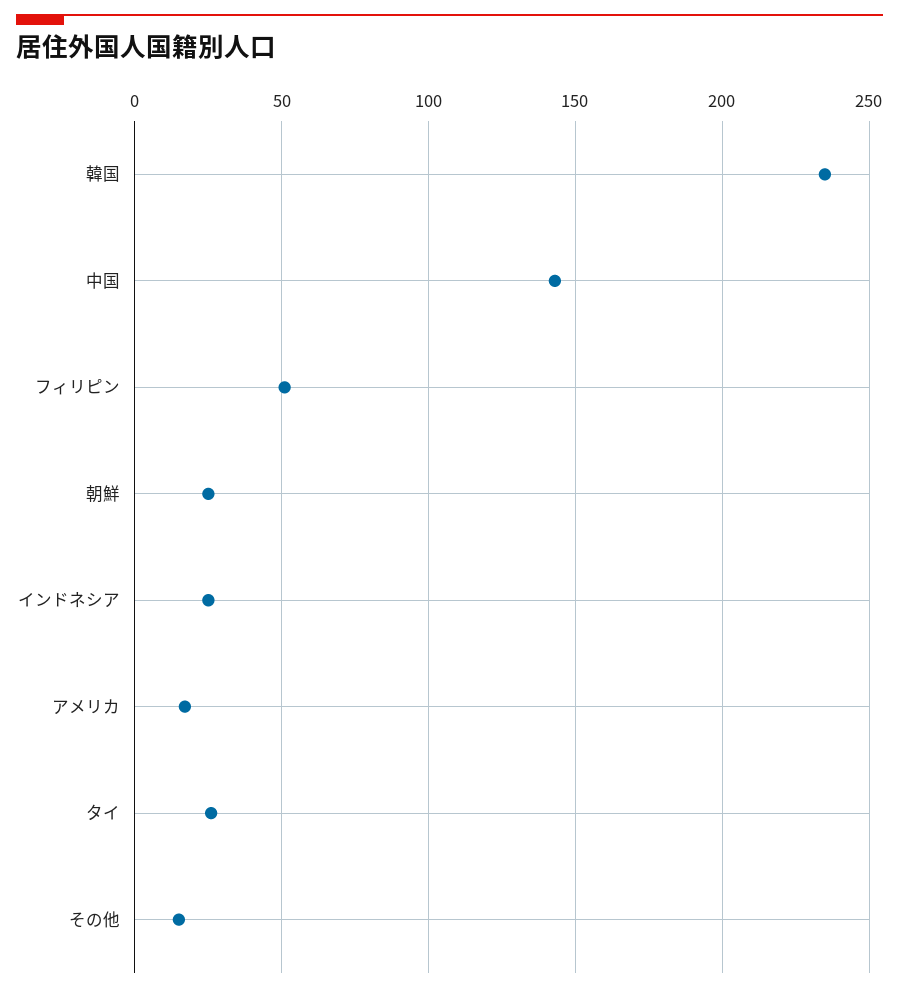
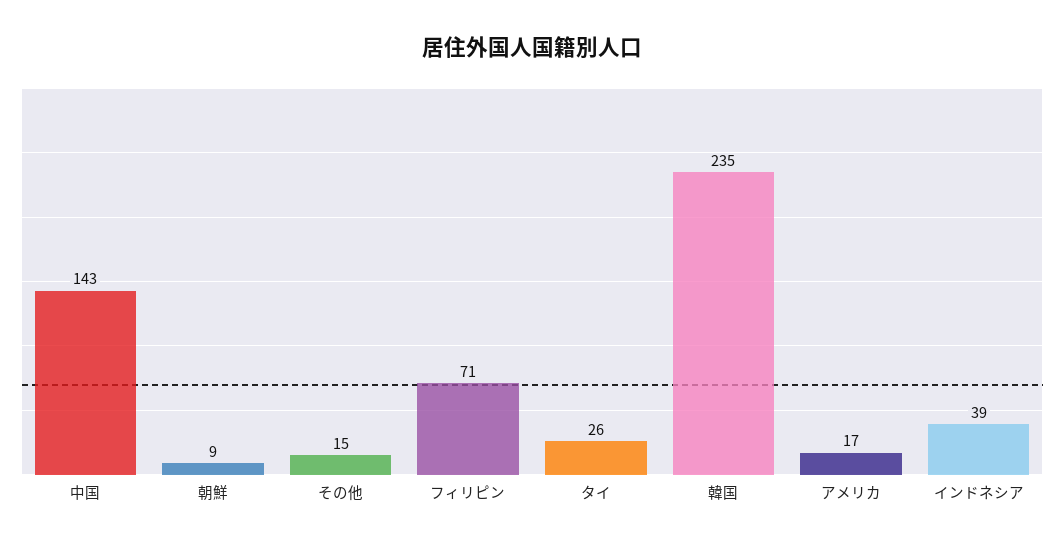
フィリピン: 50 -> 71
朝鮮: 25 -> 9
インドネシア: 25 -> 39

